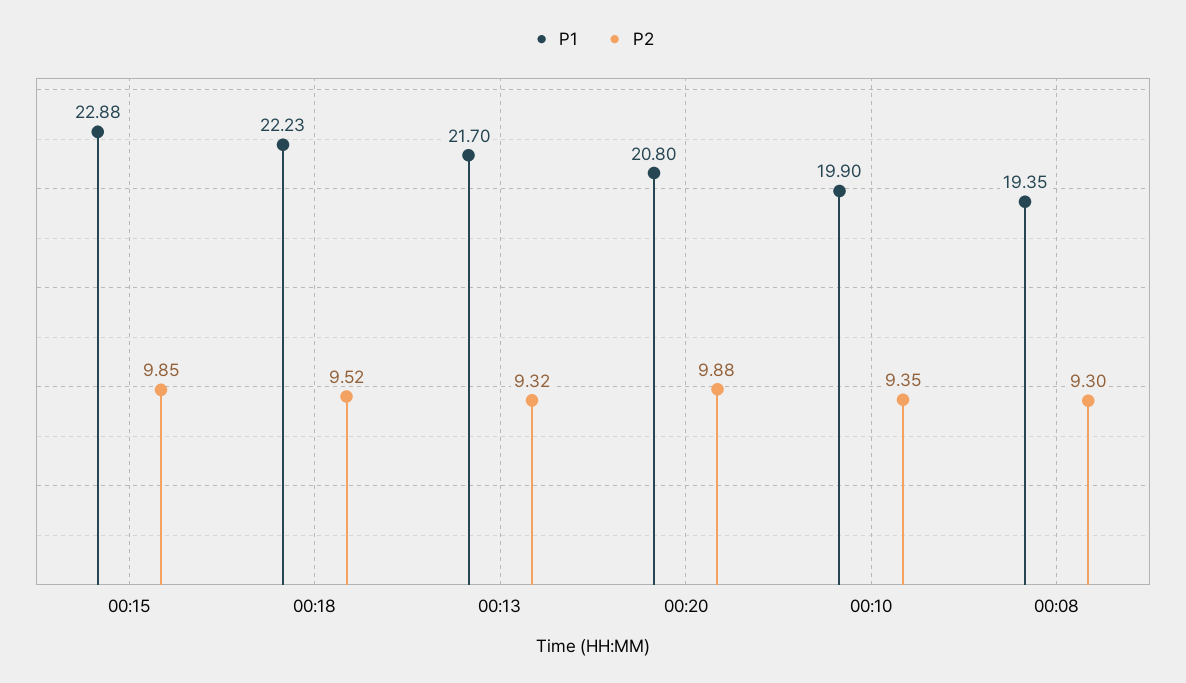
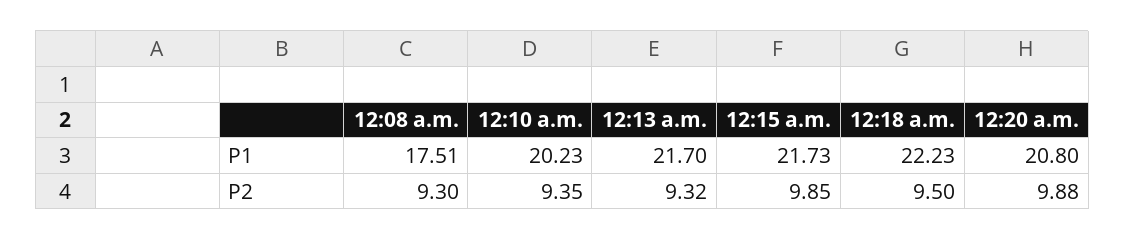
P1, 00:15: 22.88 -> 21.73
P2, 00:18: 9.52 -> 9.5
P1, 00:10: 19.9 -> 20.23
P1, 00:08: 19.35 -> 17.51

